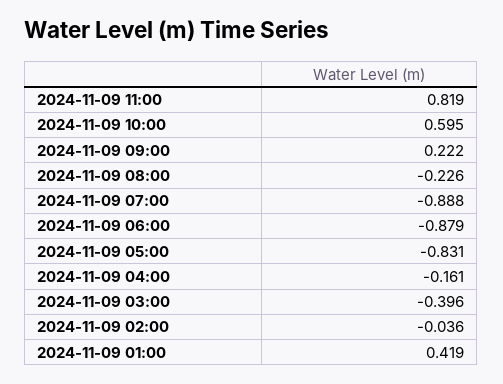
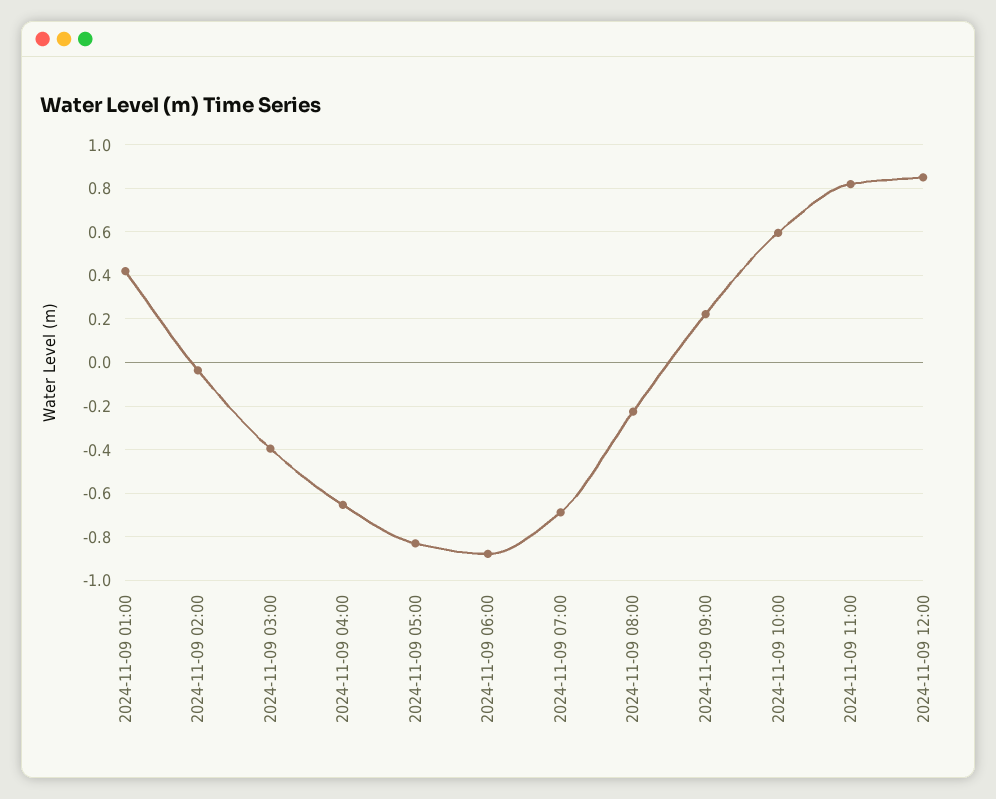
2024-11-09 07:00: -0.888 -> -0.7
2024-11-09 04:00: -0.161 -> -0.65
2024-11-09 12:00: none -> 0.85

